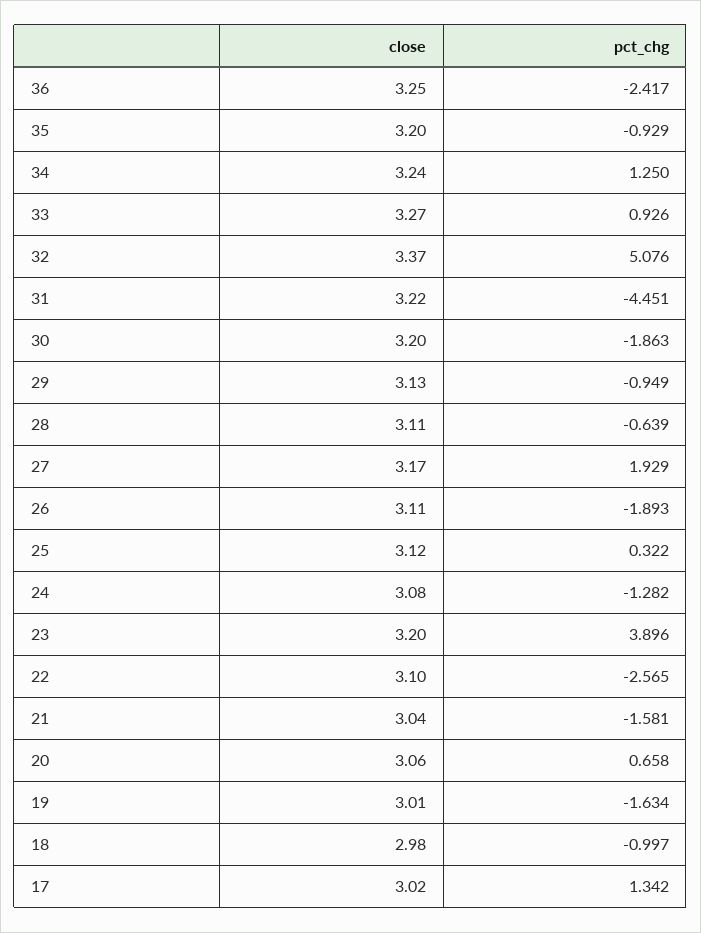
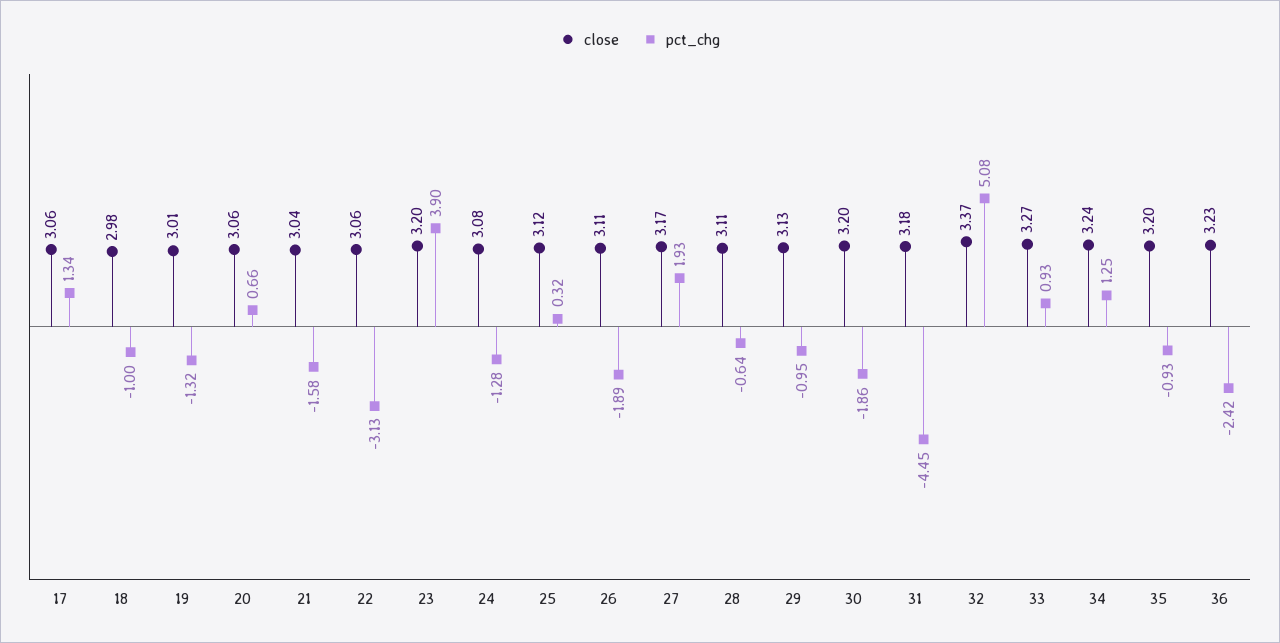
close, 36: 3.25 -> 3.23
close, 31: 3.22 -> 3.18
close, 22: 3.1 -> 3.06
pct_chg, 22: -2.565 -> -3.13
pct_chg, 19: -1.634 -> -1.32
close, 17: 3.02 -> 3.06

